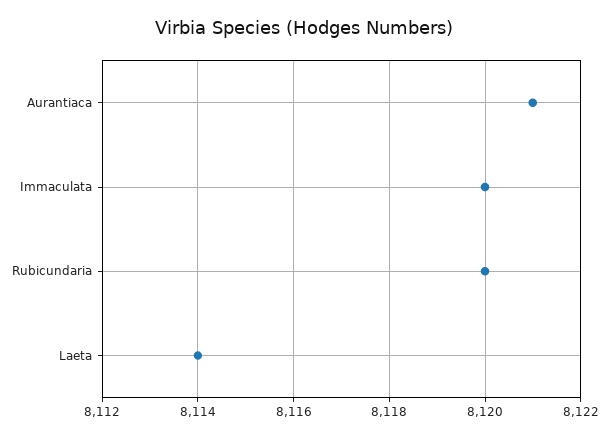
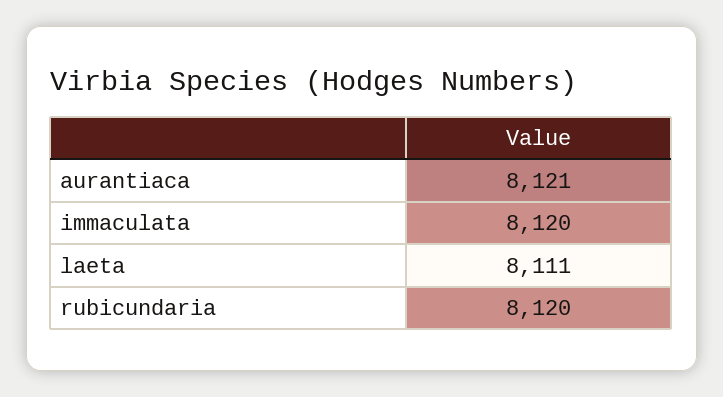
Laeta: 8114 -> 8111

